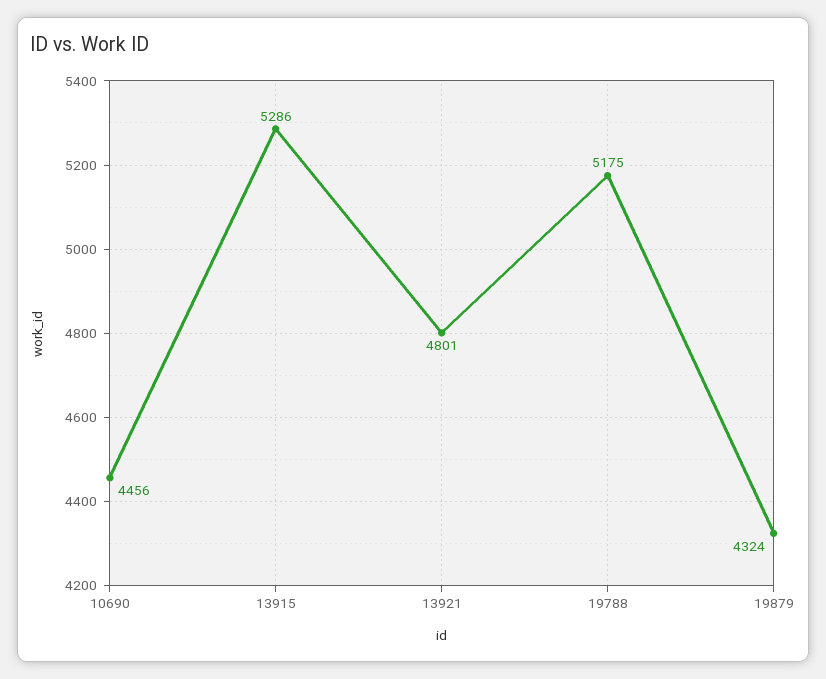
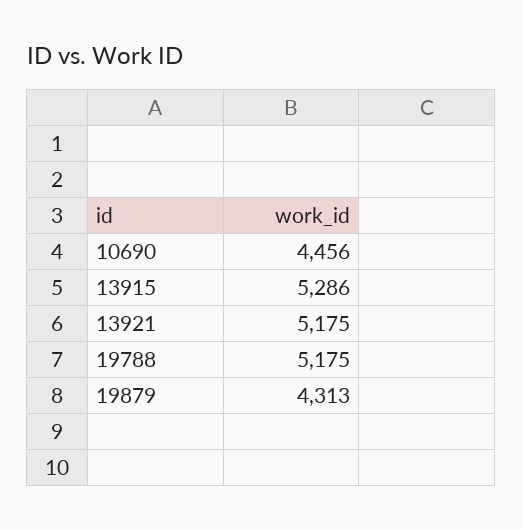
13921: 4801 -> 5175
19879: 4324 -> 4313

